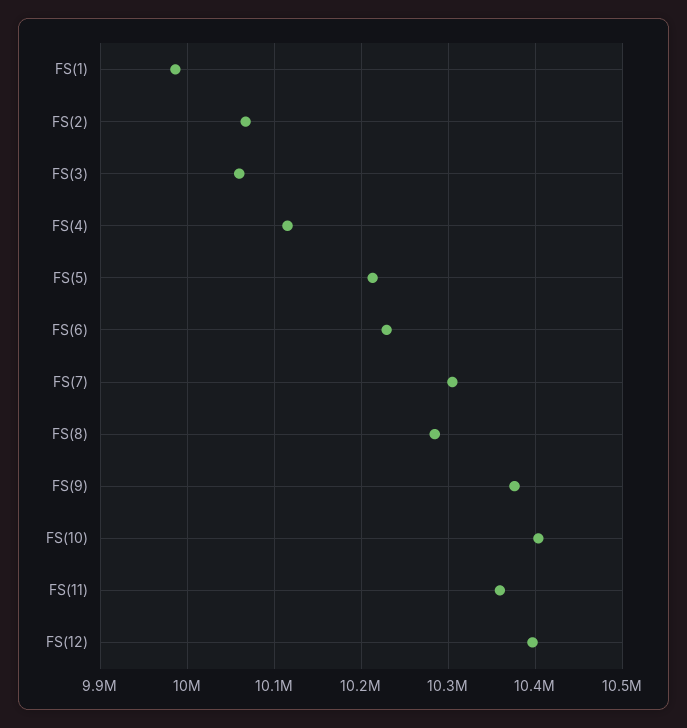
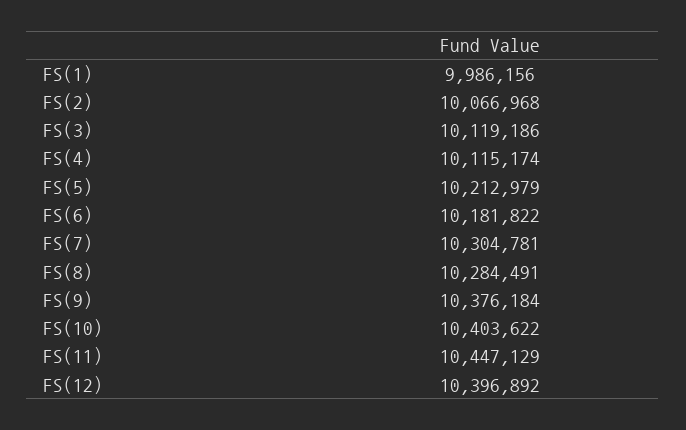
FS(3): 10060000 -> 10119186
FS(6): 10230000 -> 10181822
FS(11): 10360000 -> 10447129

